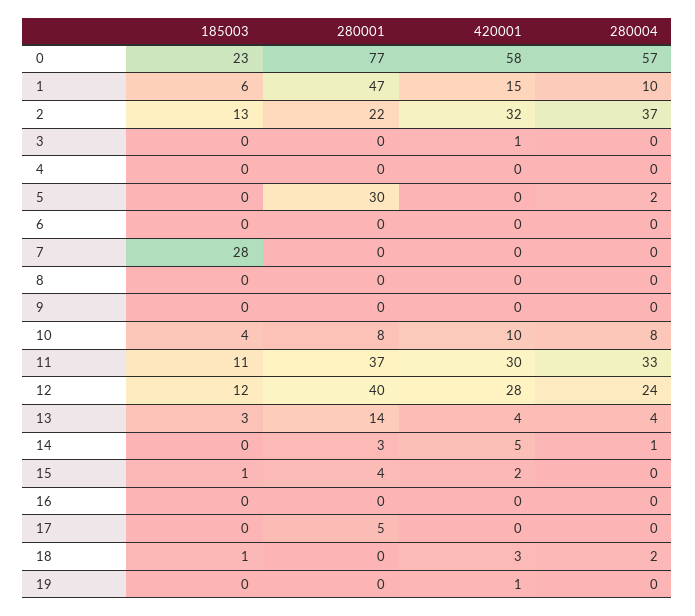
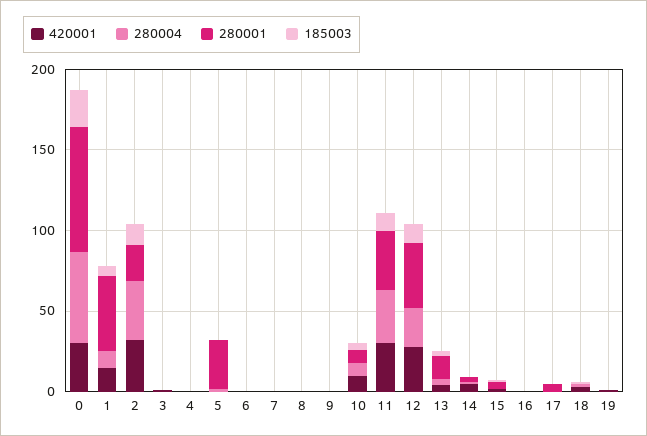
420001, 0: 58 -> 30
185003, 7: 28 -> 0

